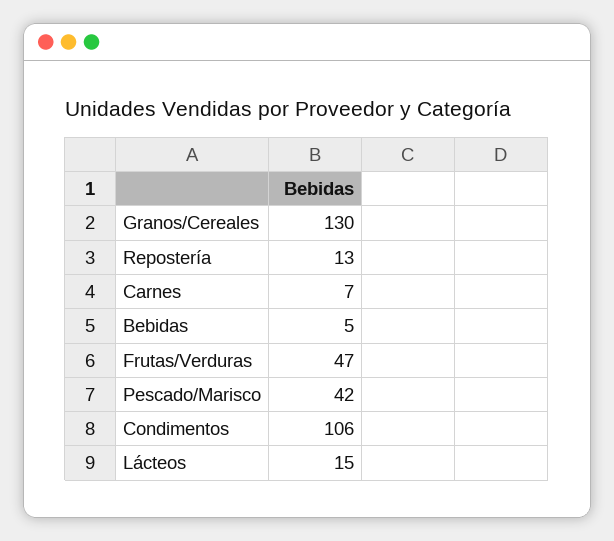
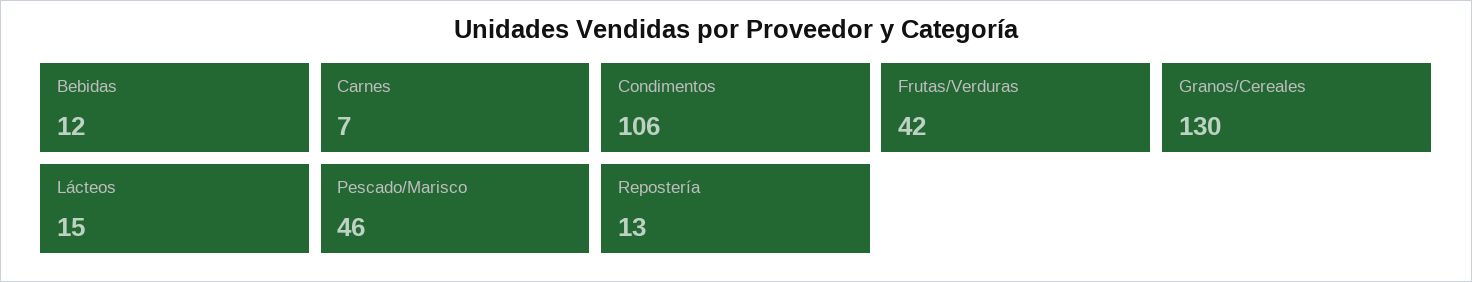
Bebidas: 5 -> 12
Frutas/Verduras: 47 -> 42
Pescado/Marisco: 42 -> 46

